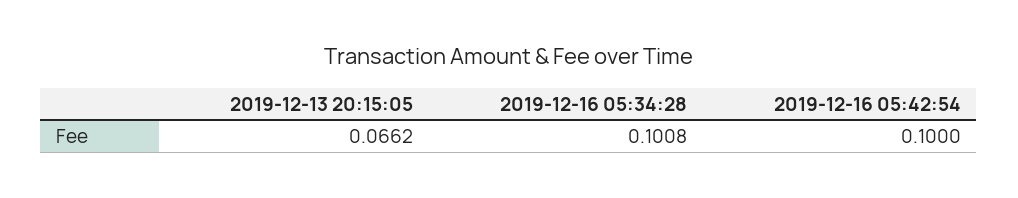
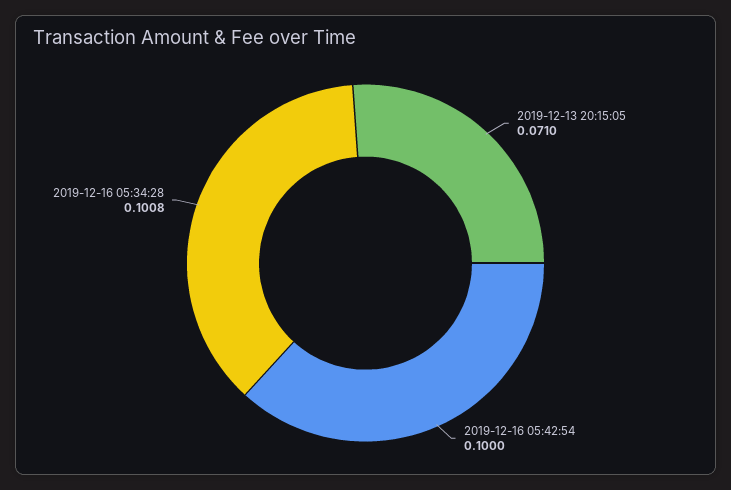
2019-12-13 20:15:05: 0.0662 -> 0.071

